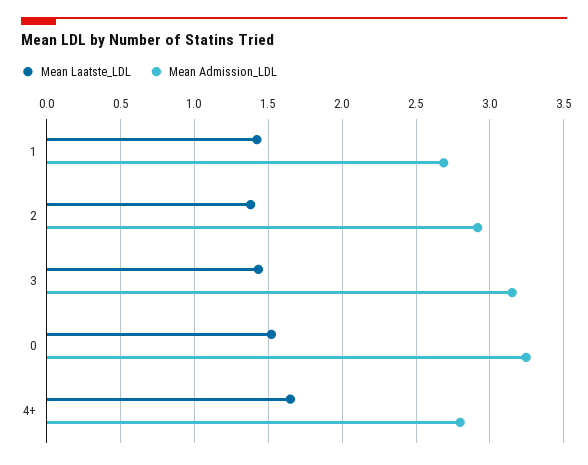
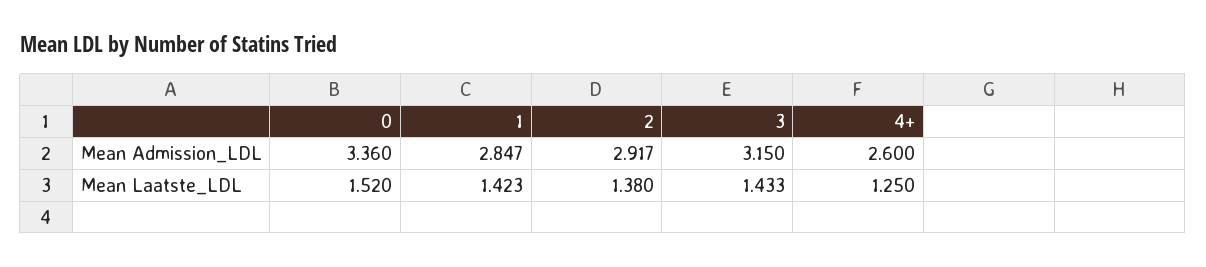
Mean Admission_LDL, 1: 2.7 -> 2.847
Mean Admission_LDL, 0: 3.25 -> 3.36
Mean Laatste_LDL, 4+: 1.65 -> 1.25
Mean Admission_LDL, 4+: 2.8 -> 2.6

